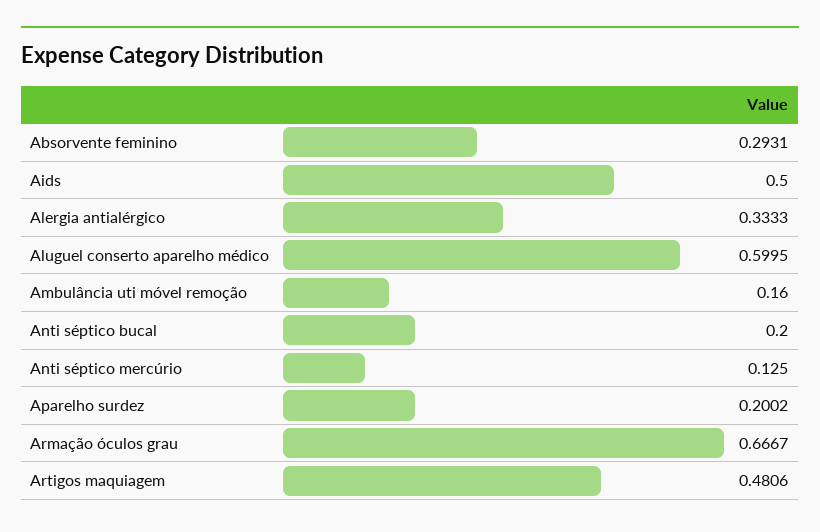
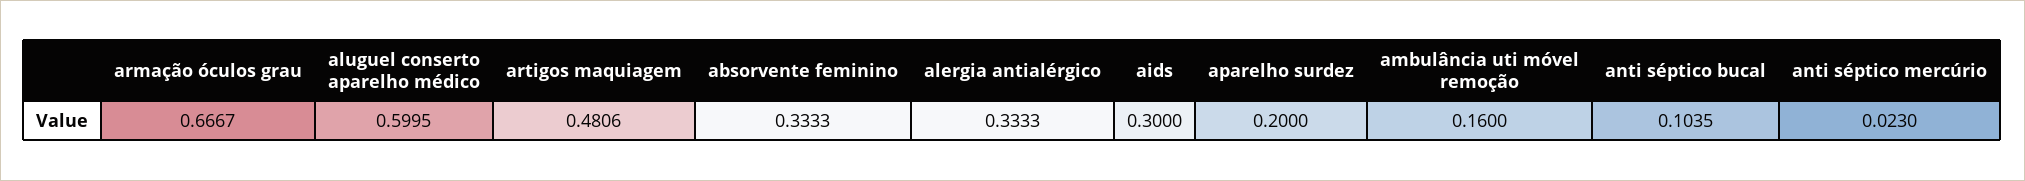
Absorvente feminino: 0.2931 -> 0.3333
Aids: 0.5 -> 0.3
Anti séptico bucal: 0.2 -> 0.1035
Anti séptico mercúrio: 0.125 -> 0.023
Aparelho surdez: 0.2002 -> 0.2

